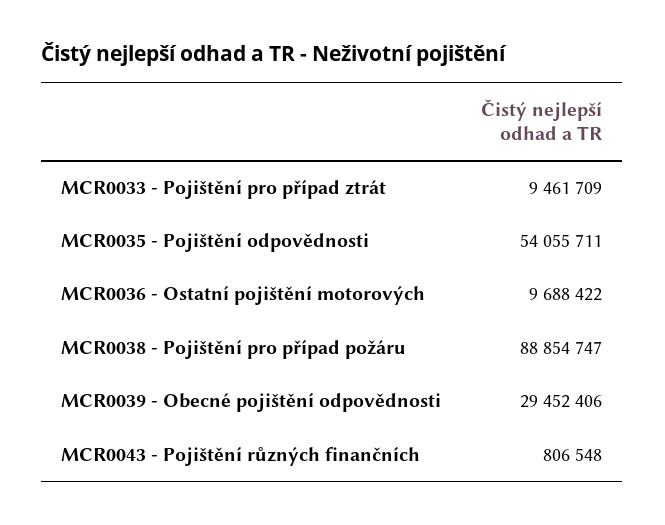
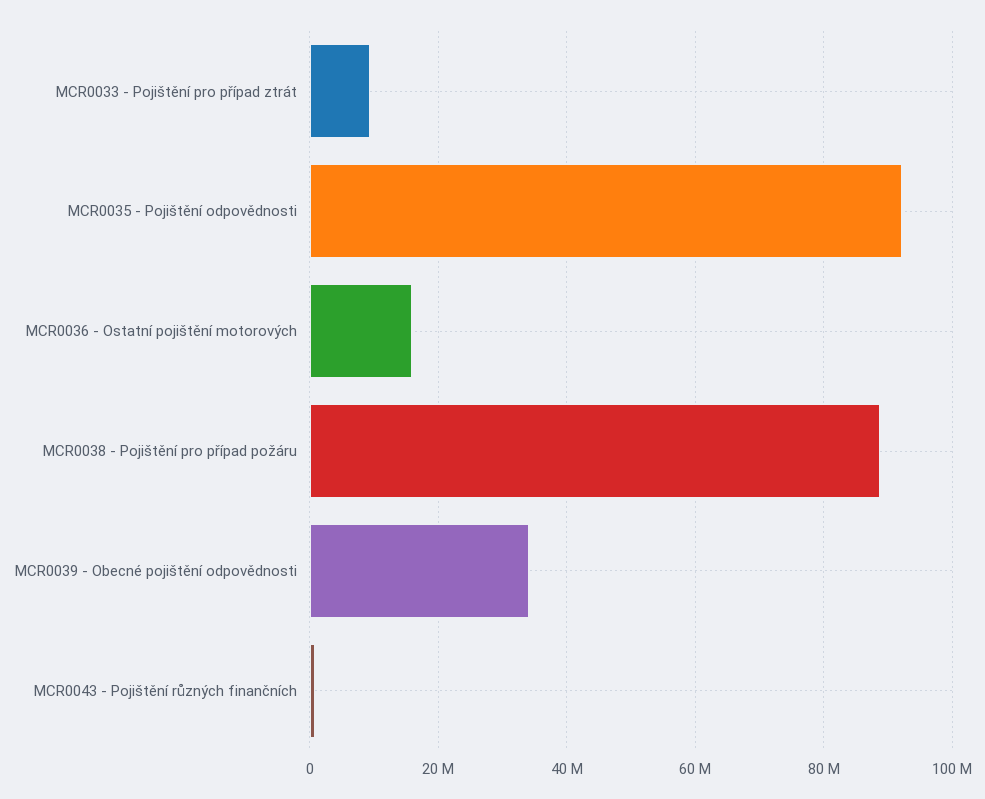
MCR0035 - Pojištění odpovědnosti: 54055711 -> 92000000
MCR0036 - Ostatní pojištění motorových: 9688422 -> 16000000
MCR0039 - Obecné pojištění odpovědnosti: 29452406 -> 34000000

